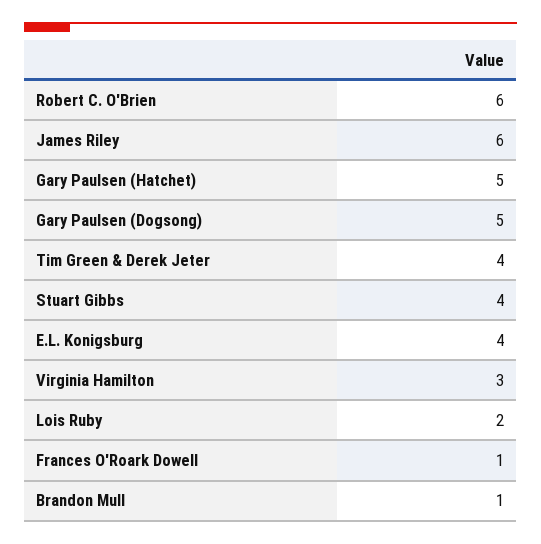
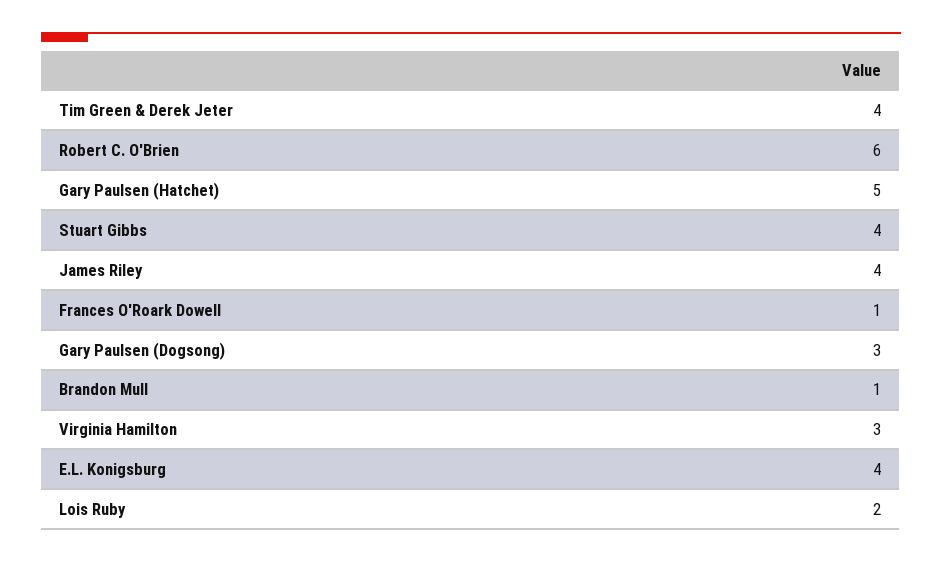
James Riley: 6 -> 4
Gary Paulsen (Dogsong): 5 -> 3

